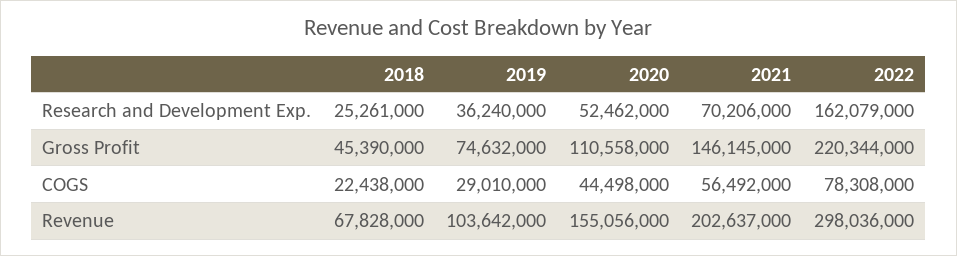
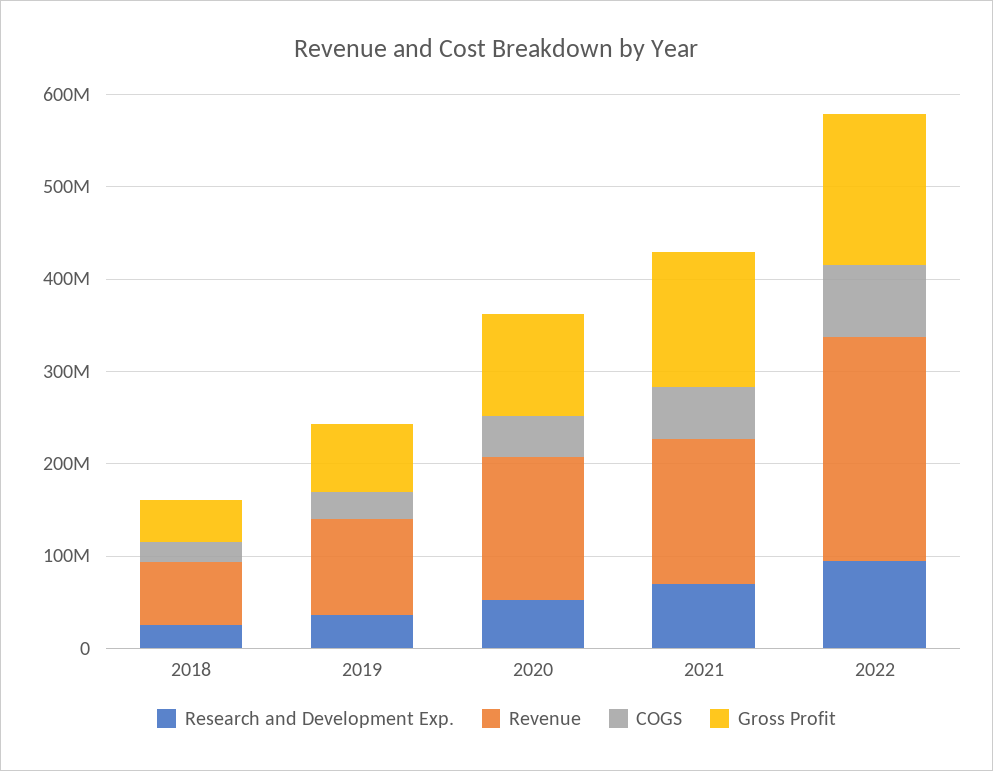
Research and Development Exp., 2022: 162079000 -> 100000000
Gross Profit, 2022: 220344000 -> 160000000
Revenue, 2021: 202637000 -> 160000000
Revenue, 2022: 298036000 -> 240000000

